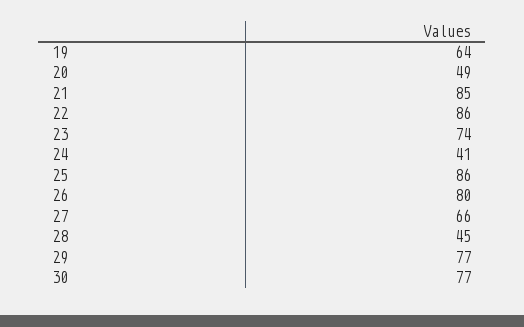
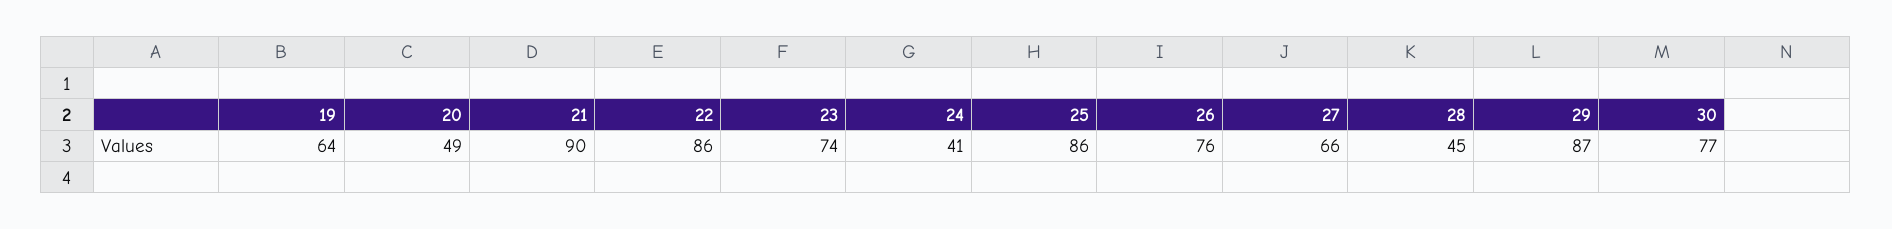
21: 85 -> 90
26: 80 -> 76
29: 77 -> 87

